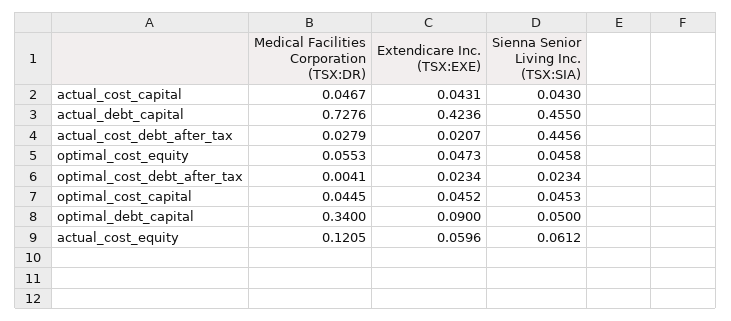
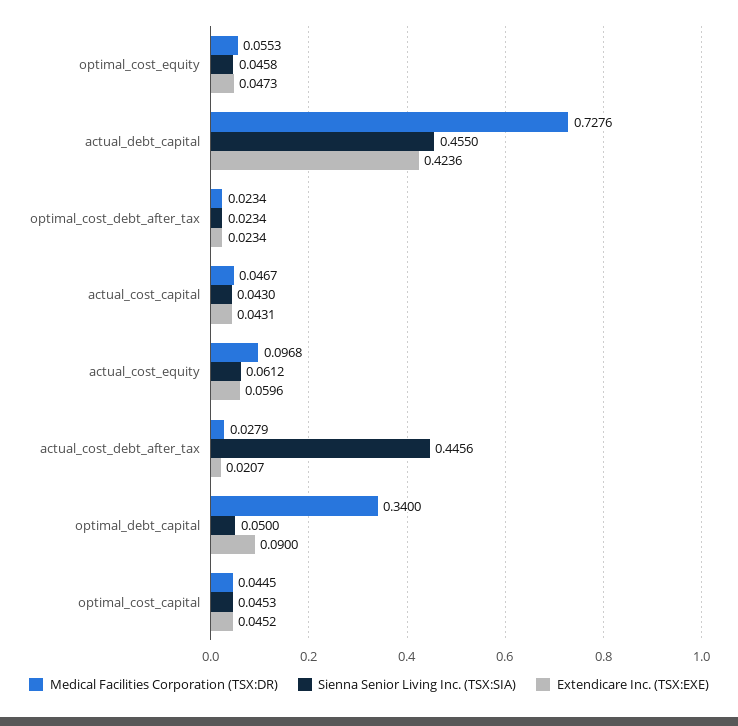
Medical Facilities Corporation (TSX:DR), optimal_cost_debt_after_tax: 0.0041 -> 0.0234
Medical Facilities Corporation (TSX:DR), actual_cost_equity: 0.1205 -> 0.0968

